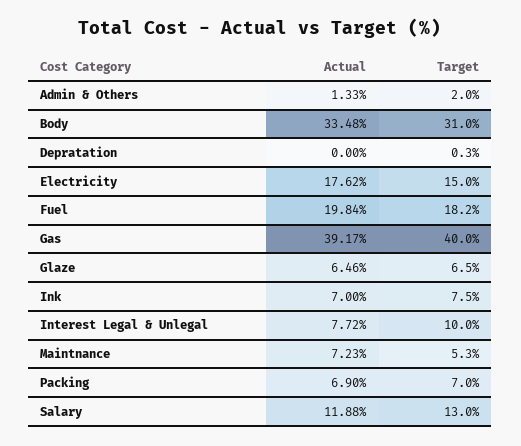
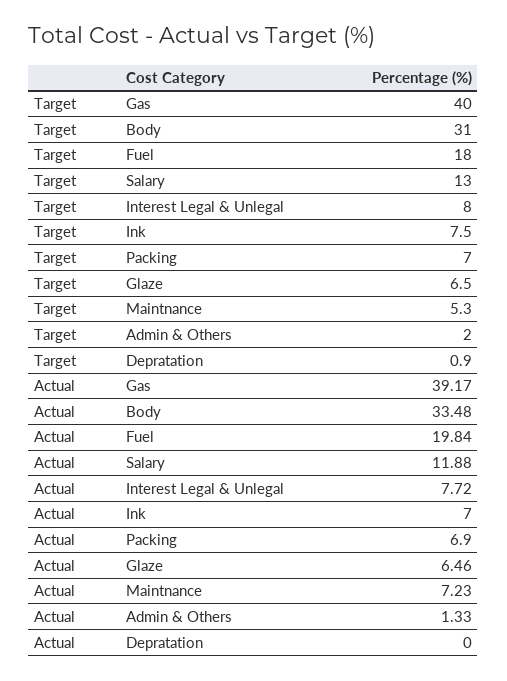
Target, Depratation: 0.3 -> 0.9
Actual, Electricity: 17.62 -> none
Target, Electricity: 15 -> none
Target, Fuel: 18.2 -> 18
Target, Interest Legal & Unlegal: 10 -> 8

